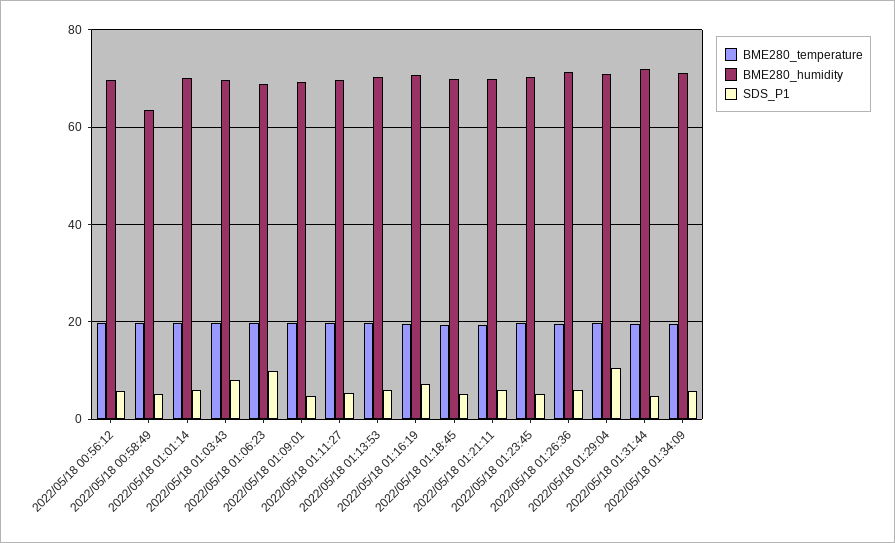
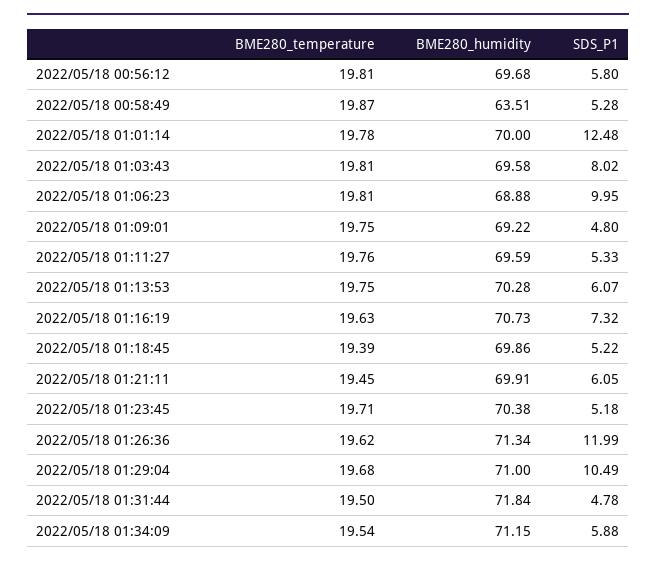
SDS_P1, 2022/05/18 01:01:14: 6 -> 12.48
SDS_P1, 2022/05/18 01:26:36: 6 -> 11.99

